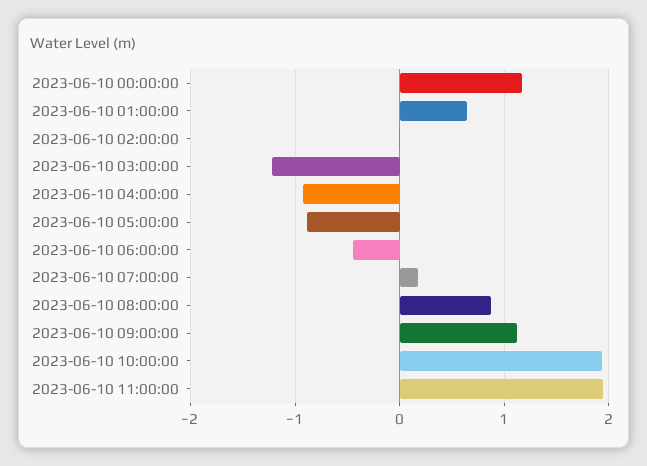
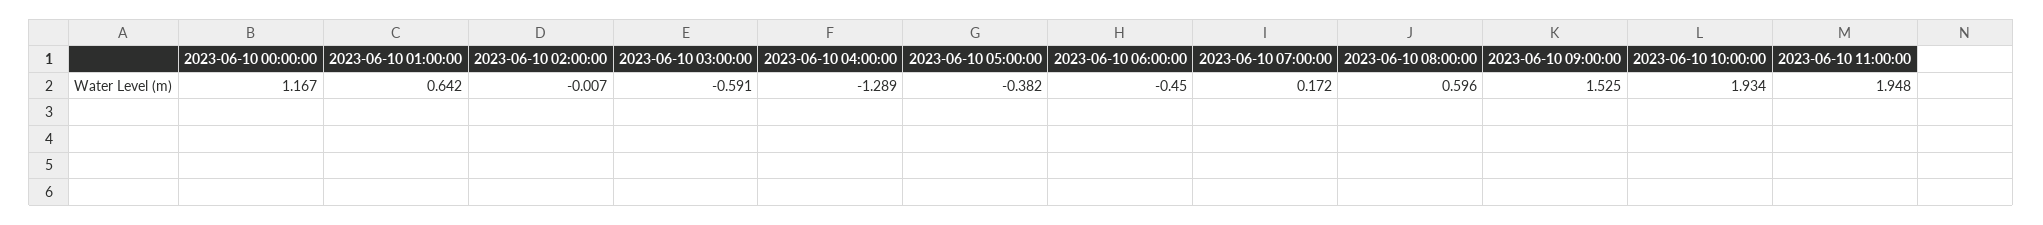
2023-06-10 03:00:00: -1.2 -> -0.591
2023-06-10 04:00:00: -0.9 -> -1.289
2023-06-10 05:00:00: -0.9 -> -0.382
2023-06-10 08:00:00: 0.9 -> 0.596
2023-06-10 09:00:00: 1.1 -> 1.525

